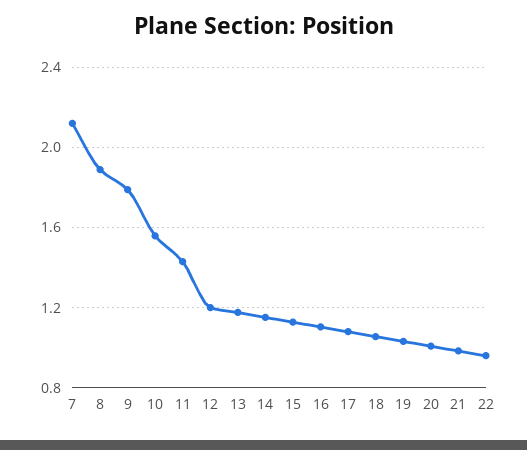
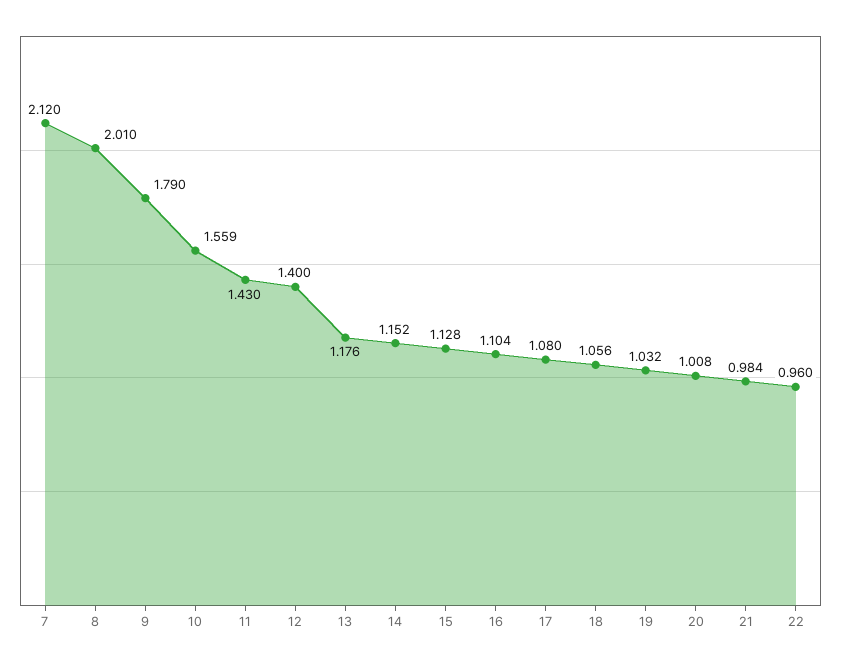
8: 1.9 -> 2.01
12: 1.2 -> 1.4

